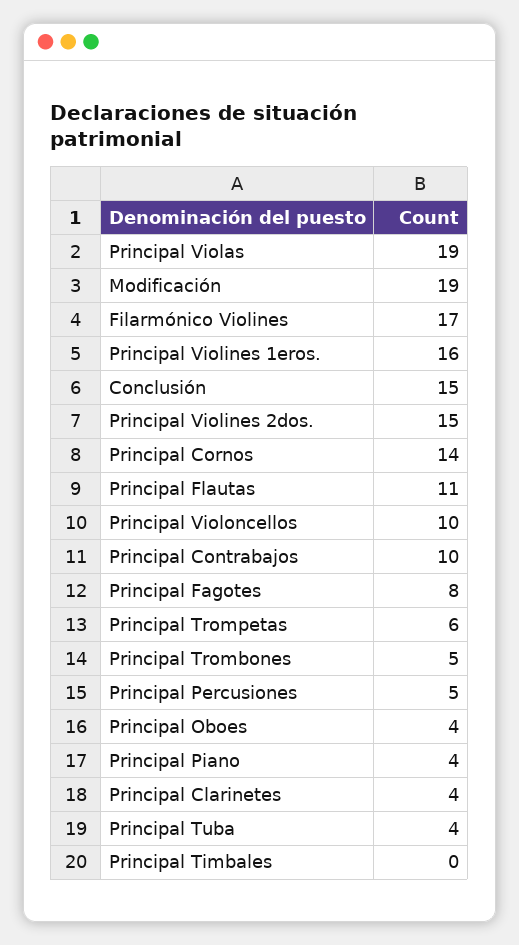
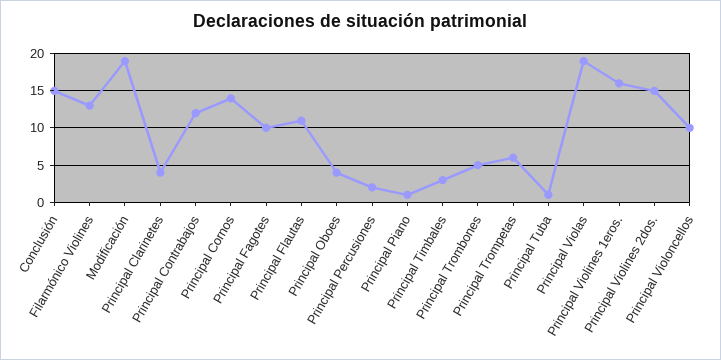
Filarmónico Violines: 17 -> 13
Principal Contrabajos: 10 -> 12
Principal Fagotes: 8 -> 10
Principal Percusiones: 5 -> 2
Principal Piano: 4 -> 1
Principal Tuba: 4 -> 1
Principal Timbales: 0 -> 3

